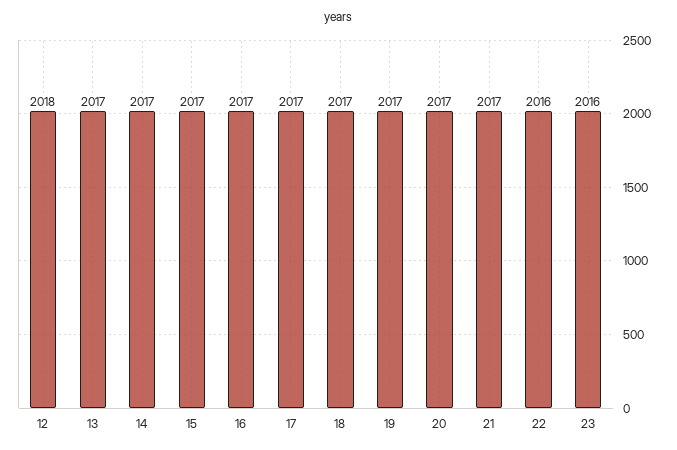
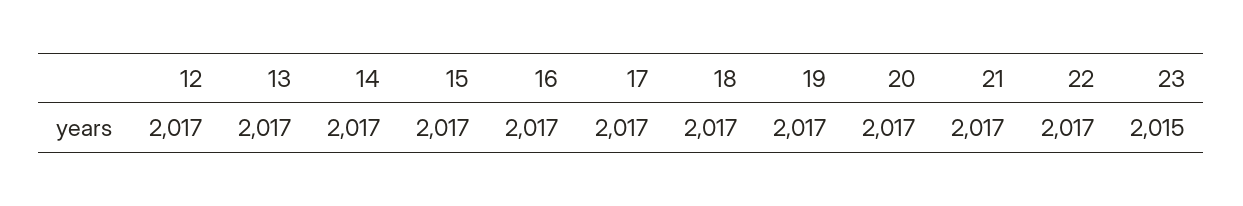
12: 2018 -> 2017
22: 2016 -> 2017
23: 2016 -> 2015

